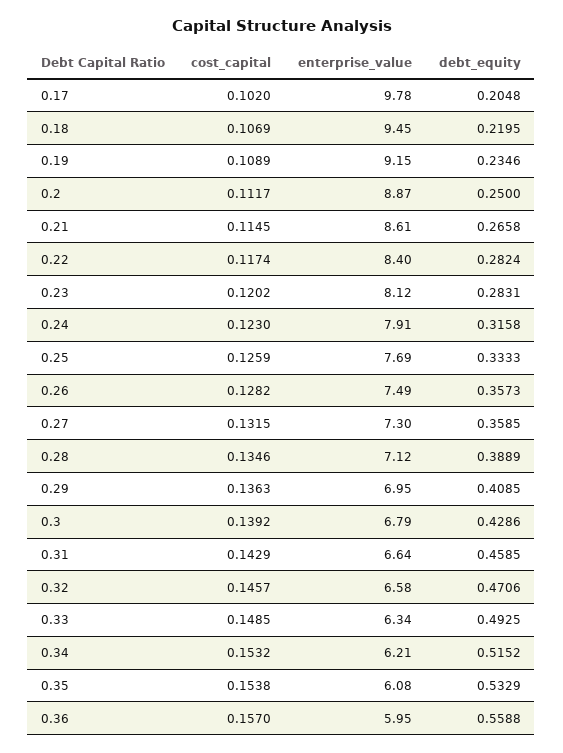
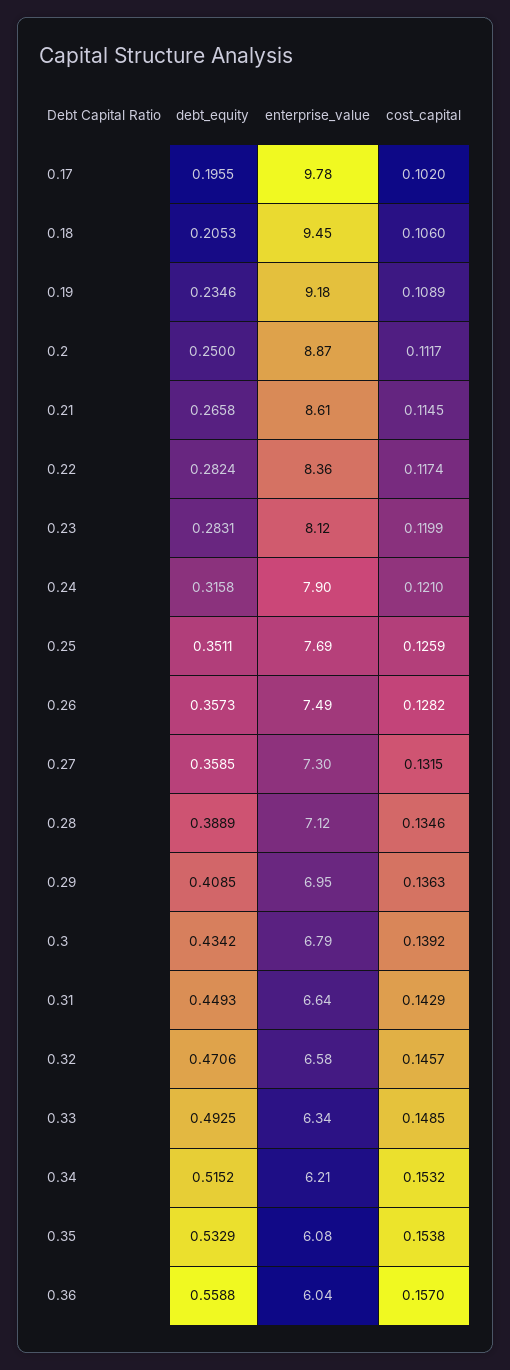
debt_equity, 0.17: 0.2048 -> 0.1955
cost_capital, 0.18: 0.1069 -> 0.106
debt_equity, 0.18: 0.2195 -> 0.2053
enterprise_value, 0.19: 9.15 -> 9.18
enterprise_value, 0.22: 8.4 -> 8.36
cost_capital, 0.23: 0.1202 -> 0.1199
cost_capital, 0.24: 0.123 -> 0.121
enterprise_value, 0.24: 7.91 -> 7.9
debt_equity, 0.25: 0.3333 -> 0.3511
debt_equity, 0.3: 0.4286 -> 0.4342
debt_equity, 0.31: 0.4585 -> 0.4493
enterprise_value, 0.36: 5.95 -> 6.04

